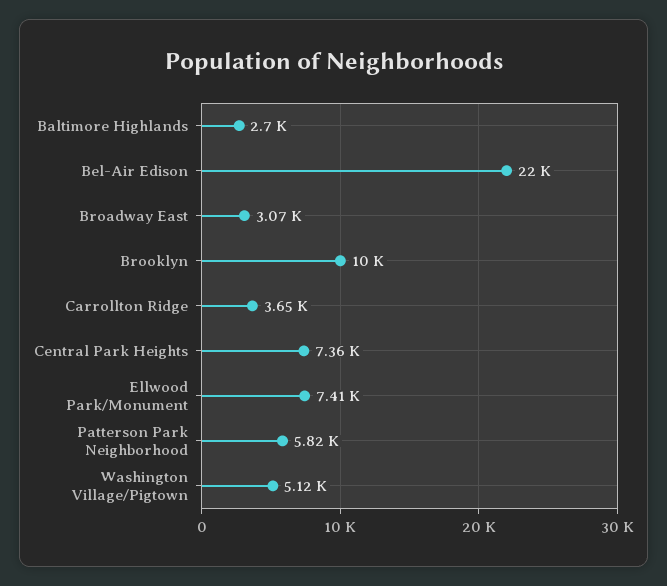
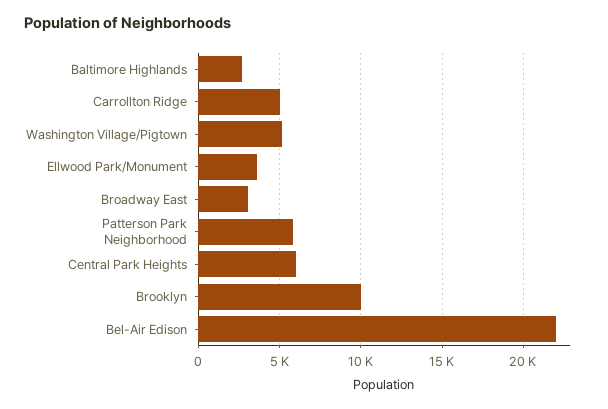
Carrollton Ridge: 3650 -> 5000
Central Park Heights: 7360 -> 6000
Ellwood Park/Monument: 7410 -> 3500

